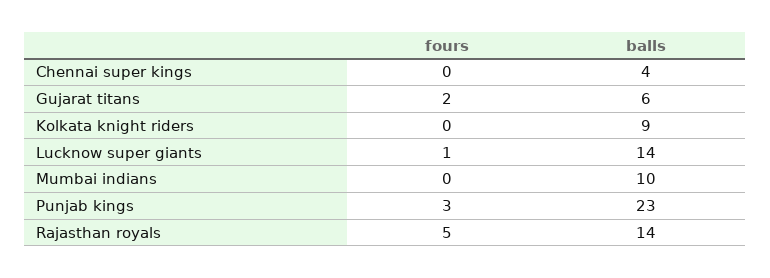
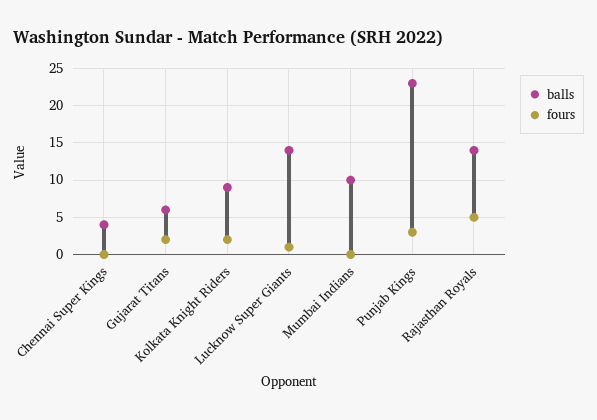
fours, Kolkata knight riders: 0 -> 2

